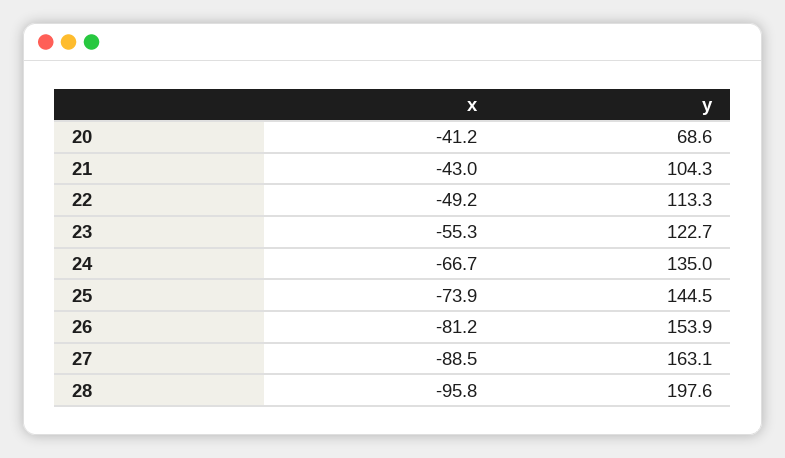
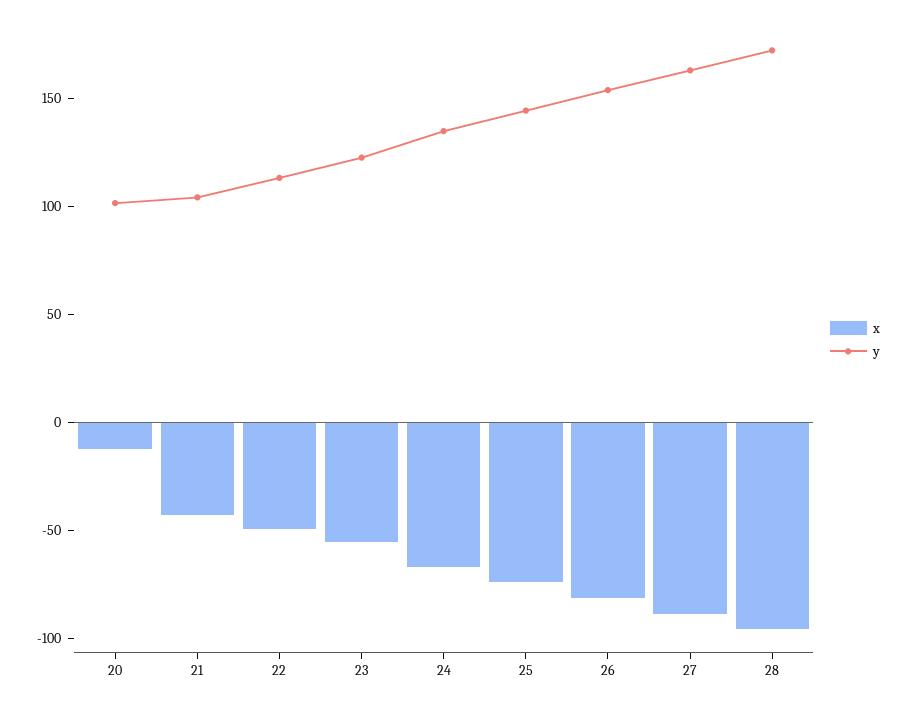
x, 20: -41.2 -> -10
y, 20: 68.6 -> 100
y, 28: 197.6 -> 170

